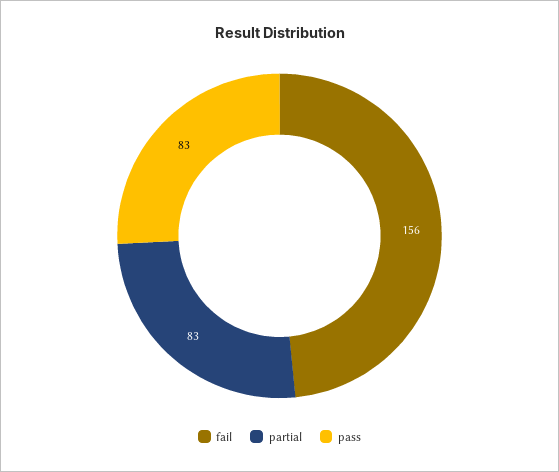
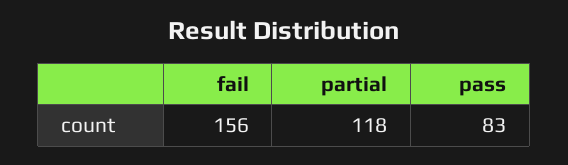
partial: 83 -> 118

